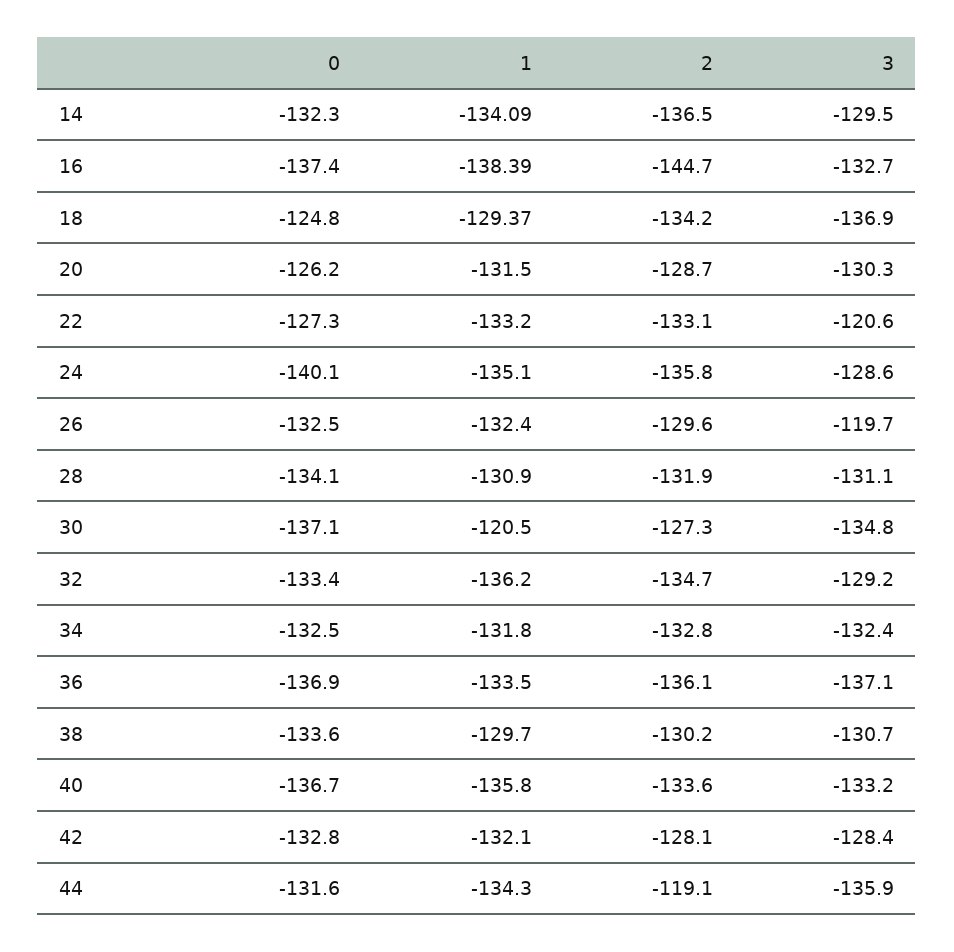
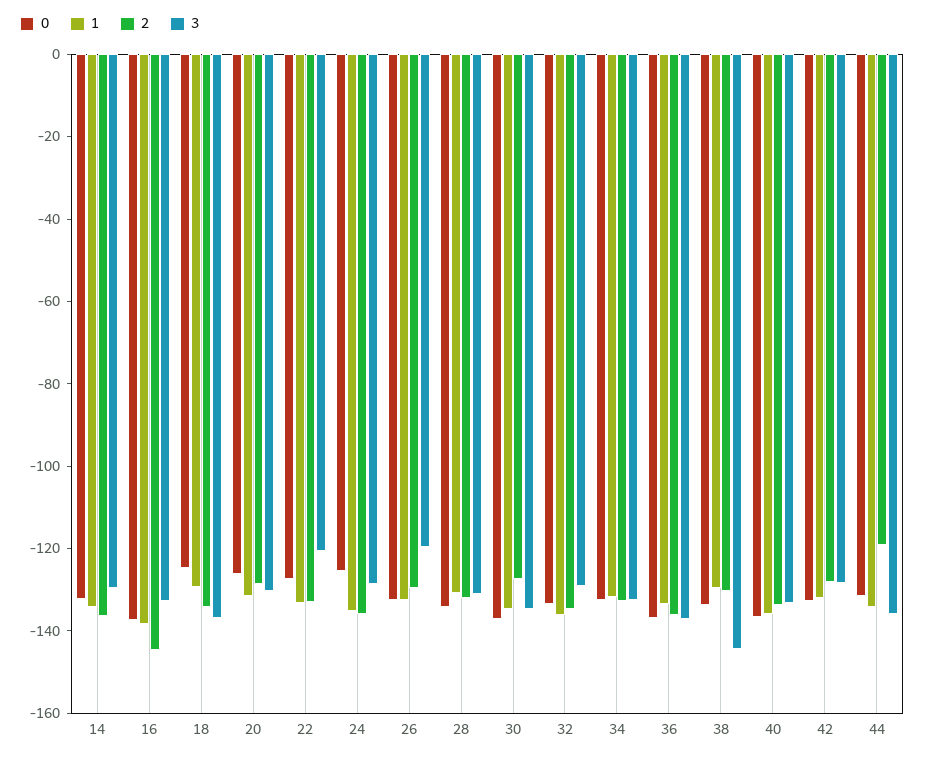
0, 24: -140.1 -> -125
1, 30: -120.5 -> -135
3, 38: -130.7 -> -145

